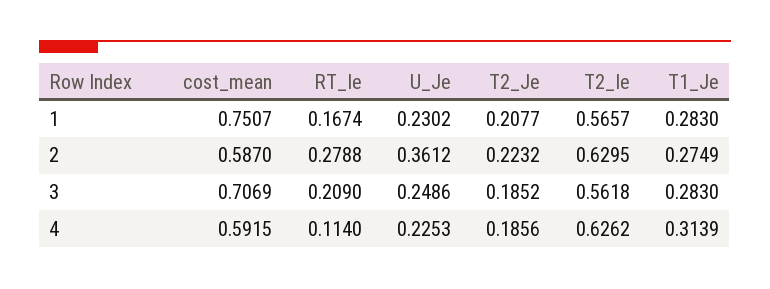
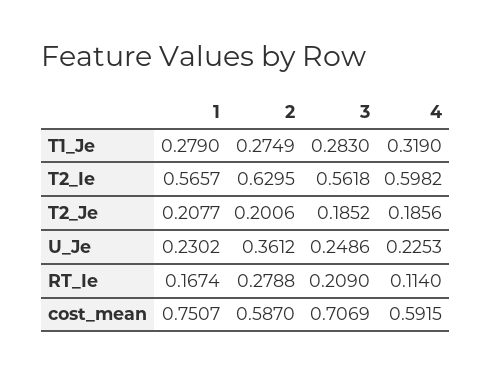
T1_Je, 1: 0.283 -> 0.279
T2_Je, 2: 0.2232 -> 0.2006
T2_Ie, 4: 0.6262 -> 0.5982
T1_Je, 4: 0.3139 -> 0.319

